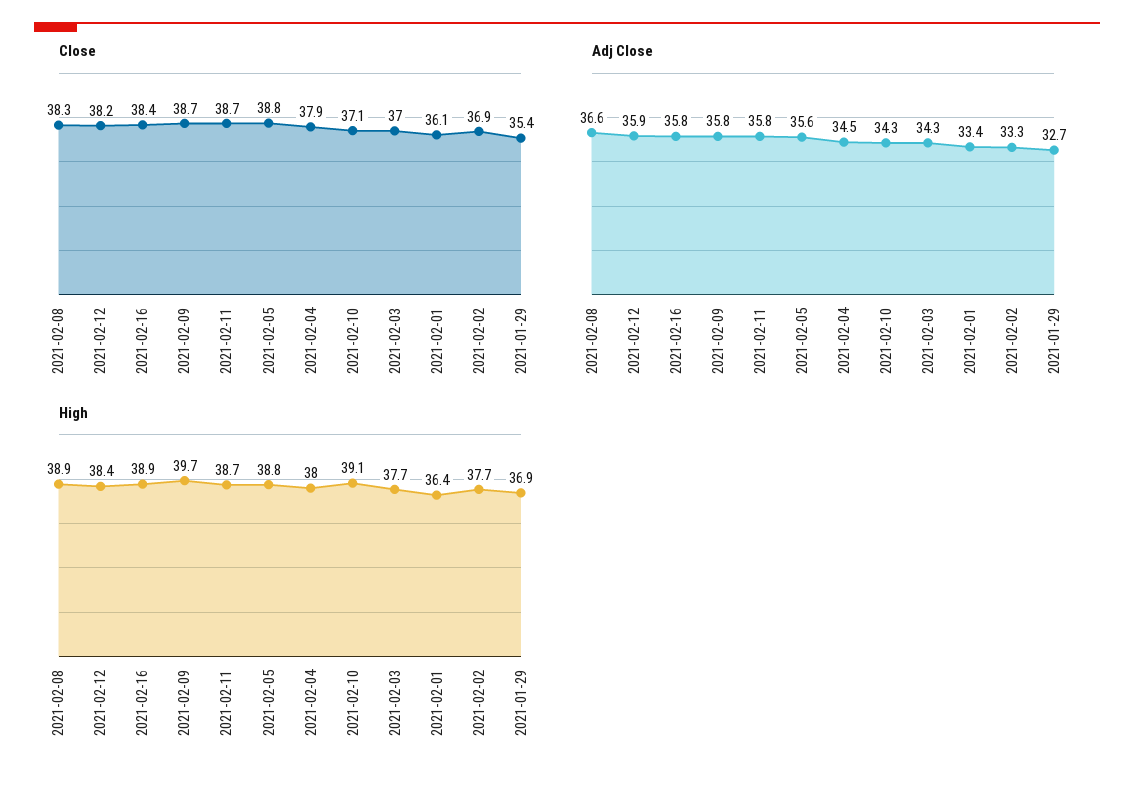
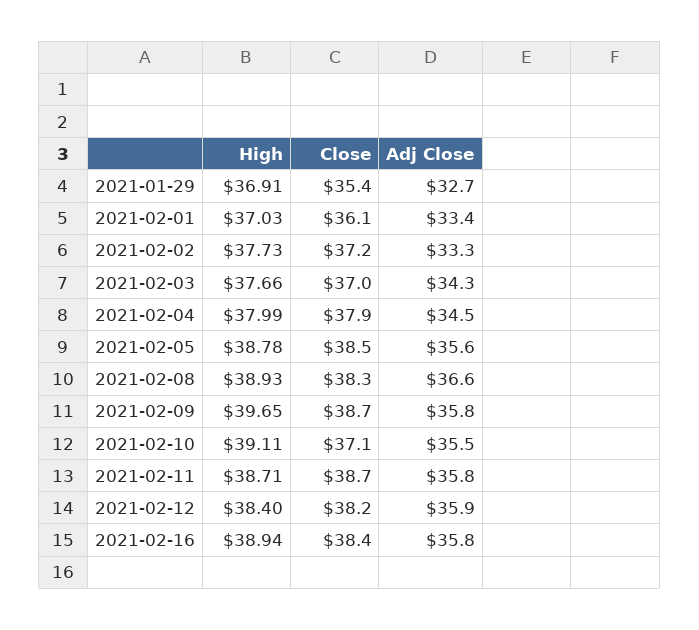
Close, 2021-02-05: 38.8 -> 38.5
Close, 2021-02-02: 36.9 -> 37.2
Adj Close, 2021-02-10: 34.3 -> 35.5
High, 2021-02-01: 36.4 -> 37.03

